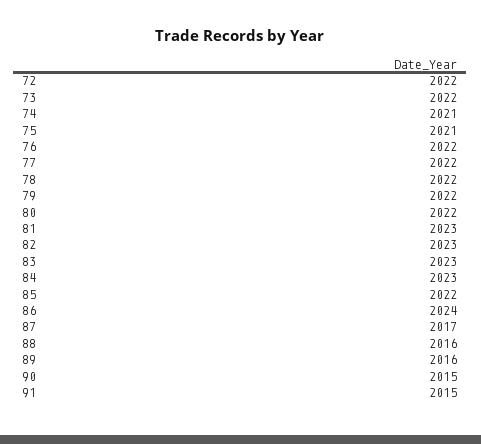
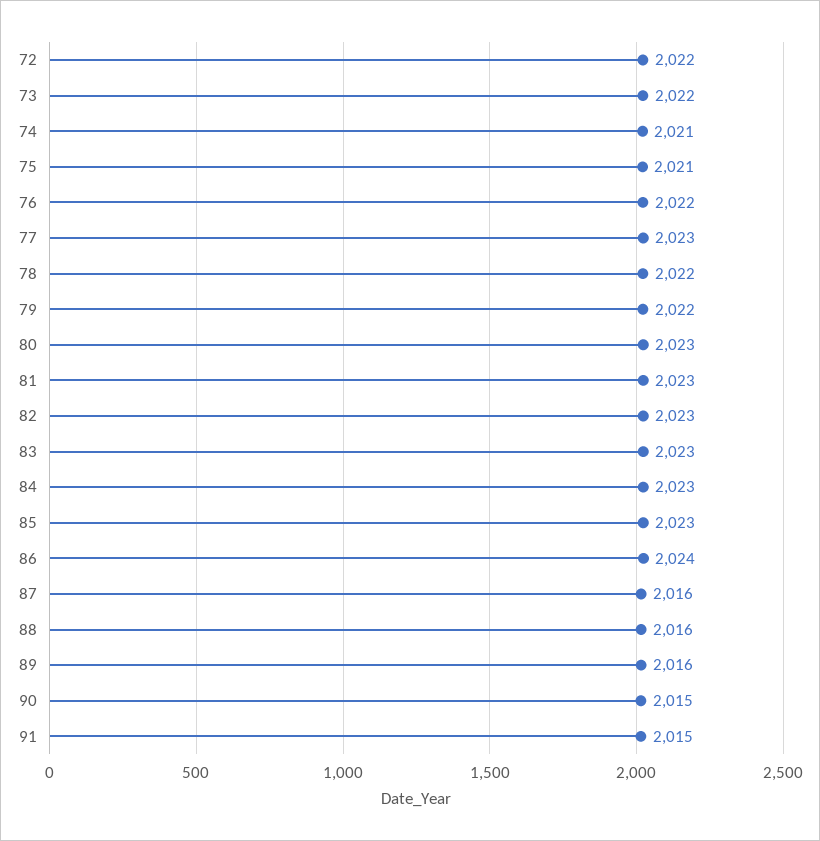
77: 2022 -> 2023
80: 2022 -> 2023
85: 2022 -> 2023
87: 2017 -> 2016

